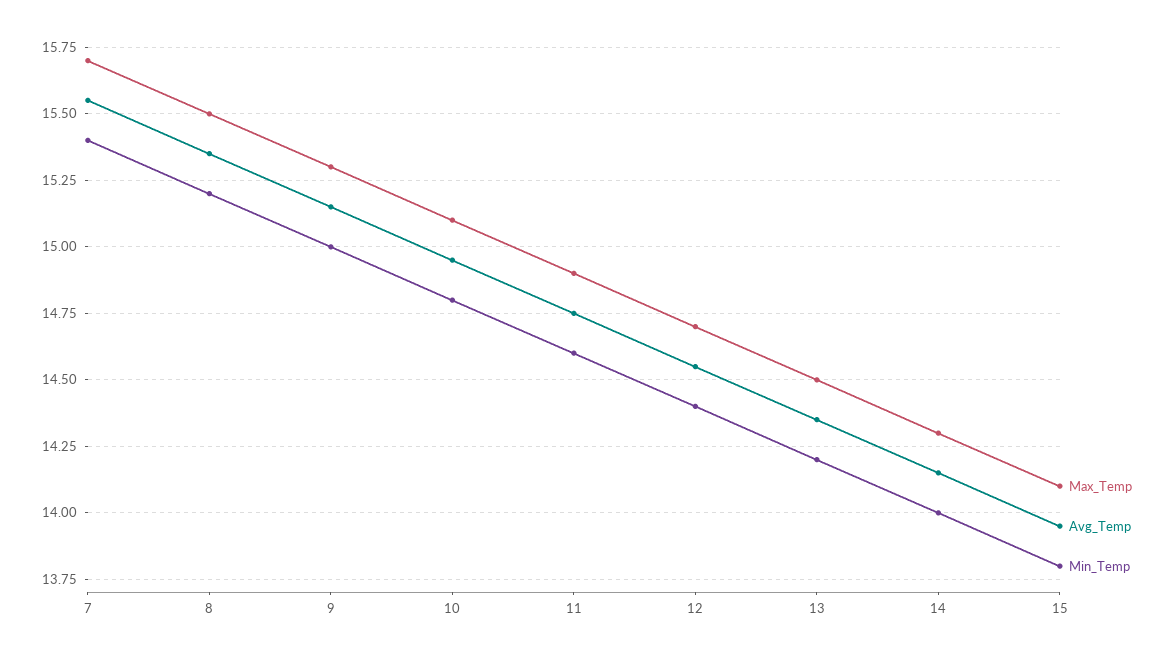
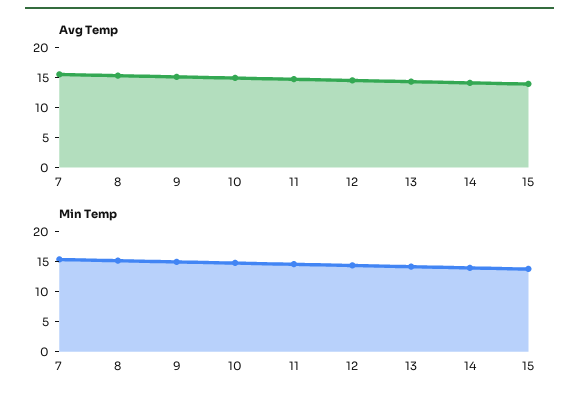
Max_Temp, 7: 15.7 -> none
Max_Temp, 8: 15.5 -> none
Max_Temp, 9: 15.3 -> none
Max_Temp, 10: 15.1 -> none
Max_Temp, 11: 14.9 -> none
Max_Temp, 12: 14.7 -> none
Max_Temp, 13: 14.5 -> none
Max_Temp, 14: 14.3 -> none
Max_Temp, 15: 14.1 -> none

